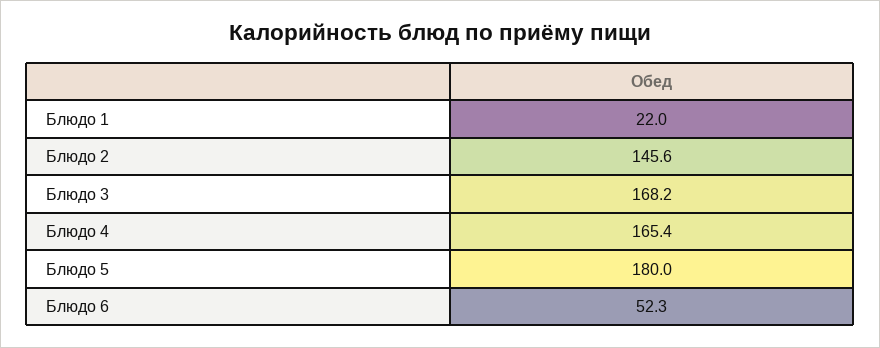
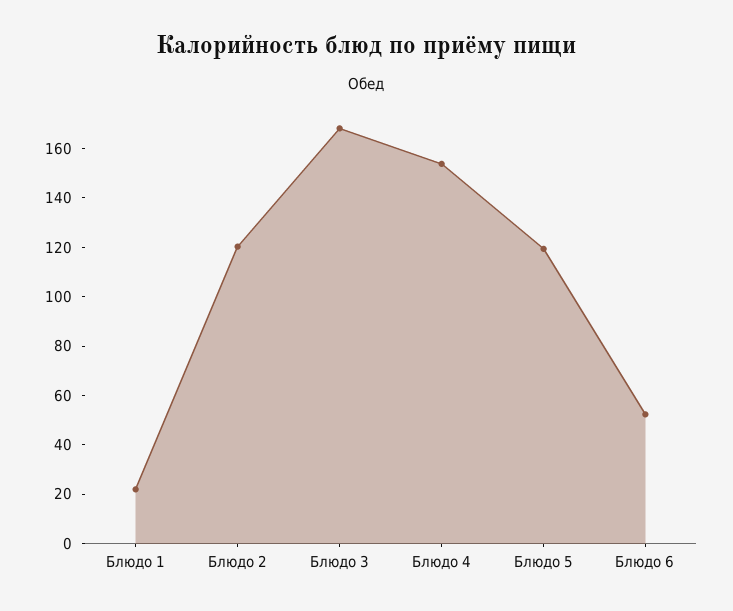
Блюдо 2: 145.6 -> 120
Блюдо 4: 165.4 -> 155
Блюдо 5: 180 -> 120

